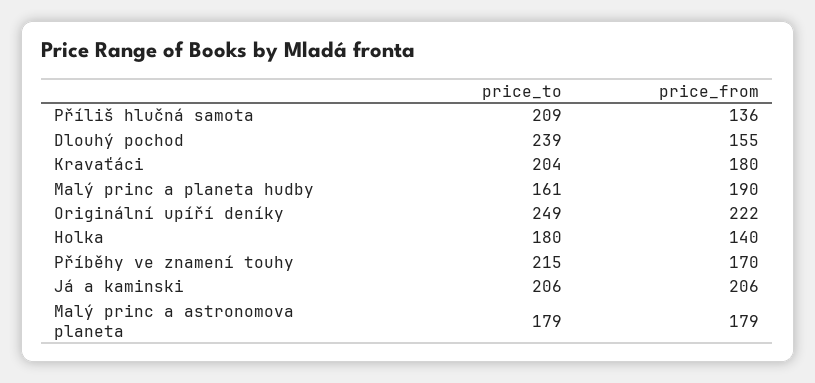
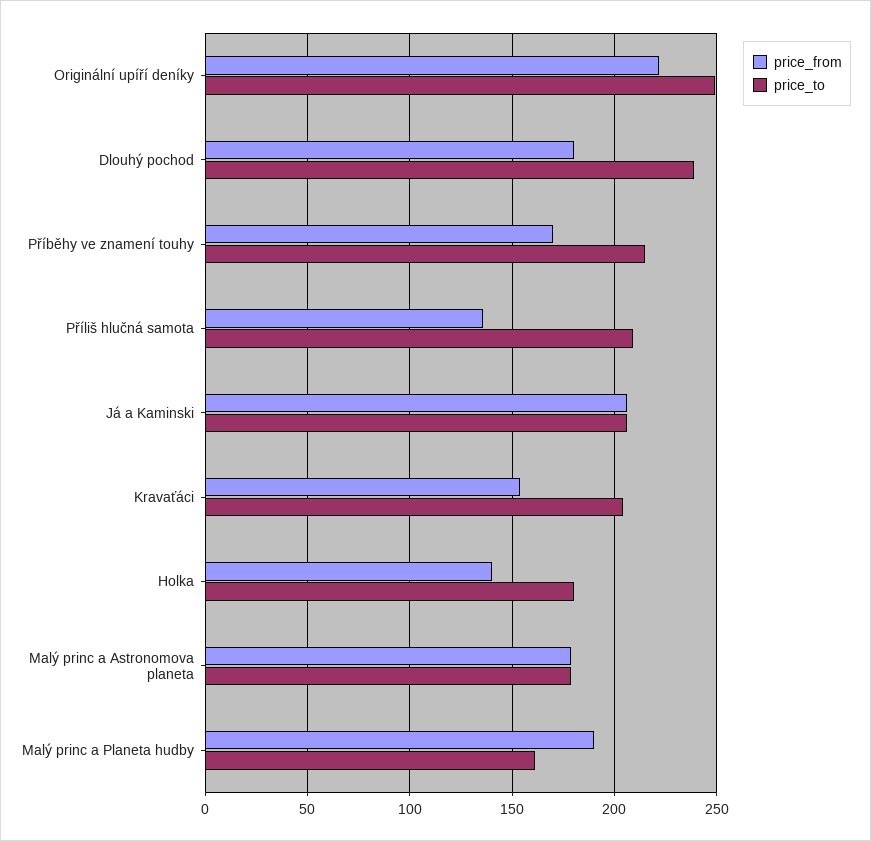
price_from, Dlouhý pochod: 155 -> 180
price_from, Kravaťáci: 180 -> 155

